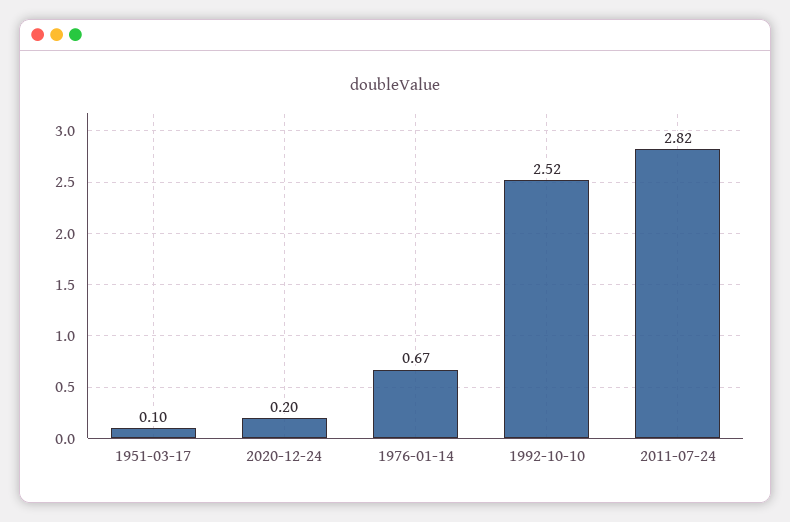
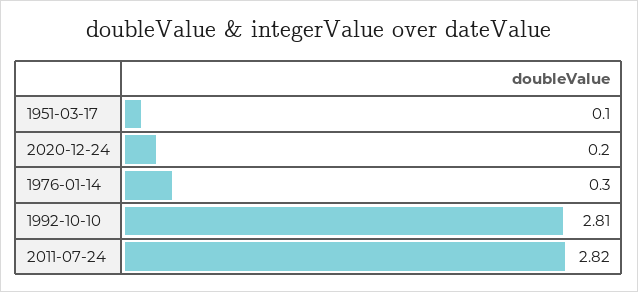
1976-01-14: 0.67 -> 0.3
1992-10-10: 2.52 -> 2.81

